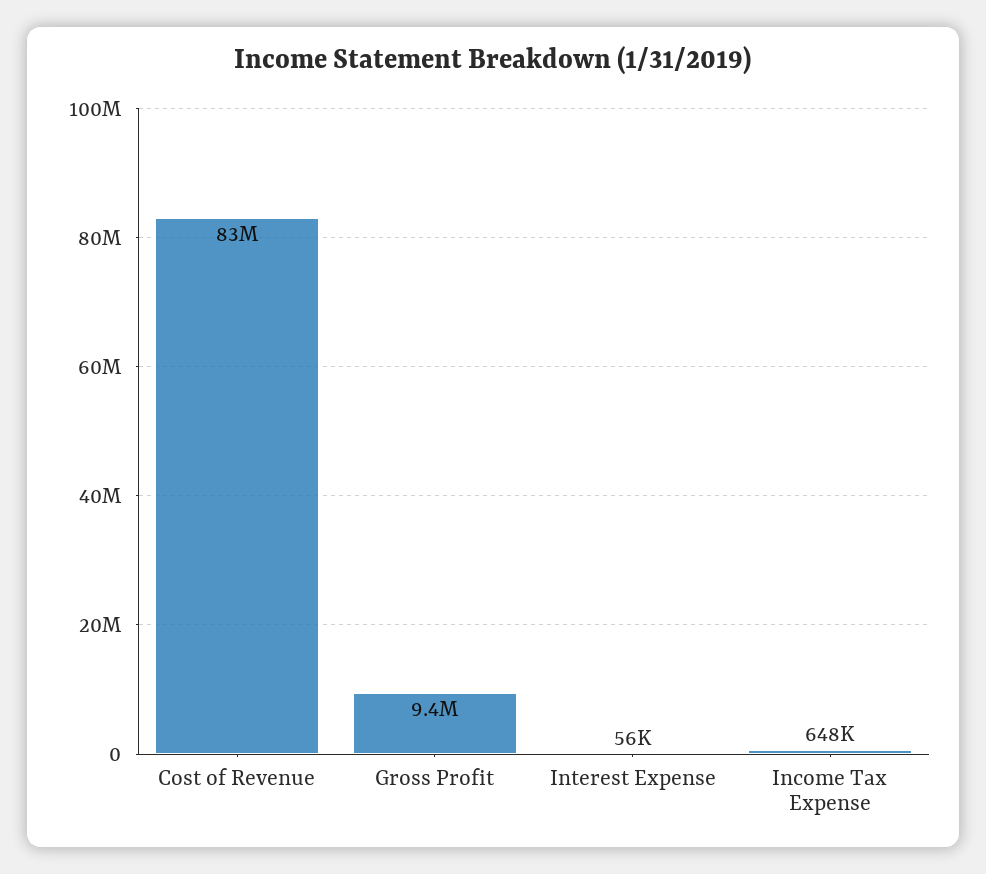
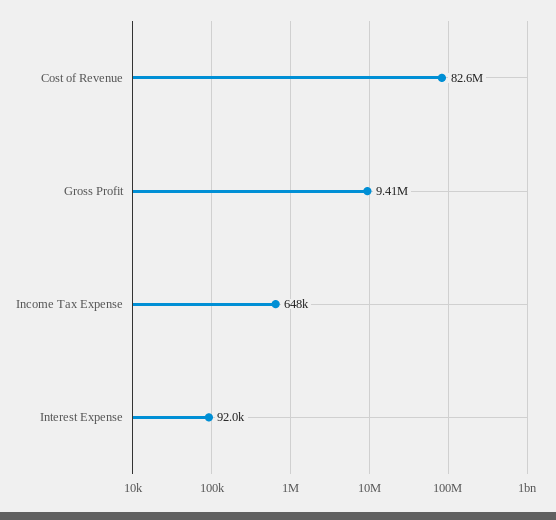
Interest Expense: 56000 -> 92000

